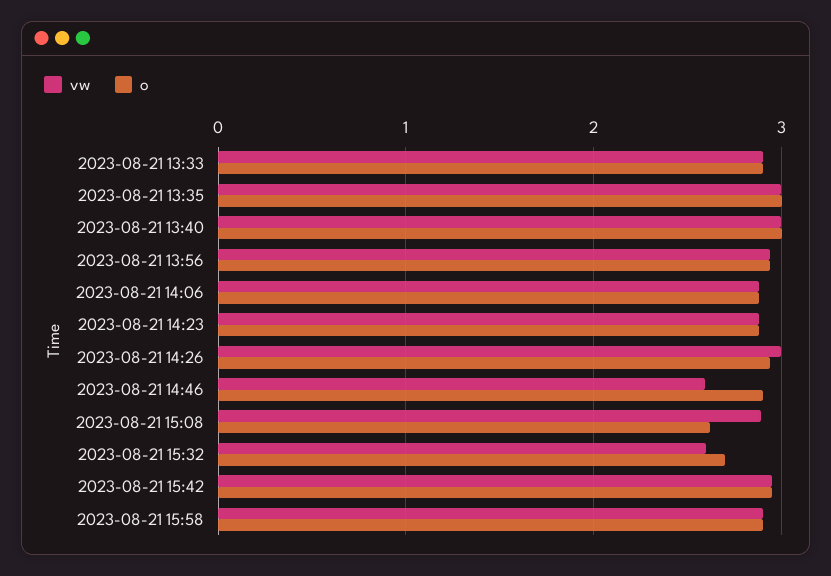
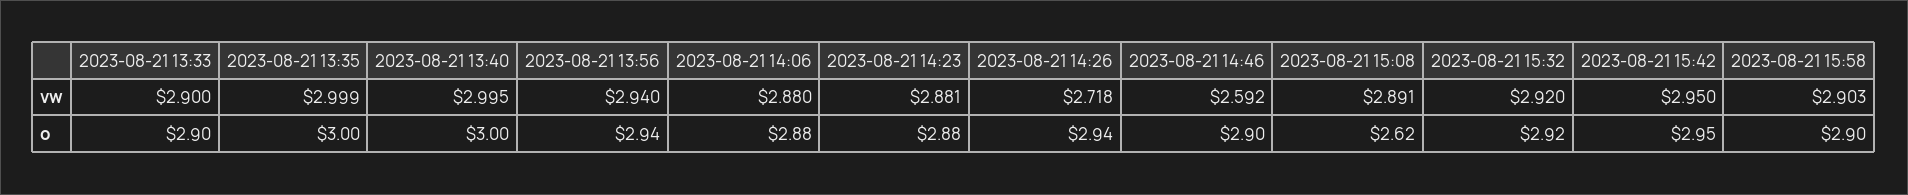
vw, 2023-08-21 14:26: 3 -> 2.718
vw, 2023-08-21 15:32: 2.6 -> 2.92
o, 2023-08-21 15:32: 2.7 -> 2.92

